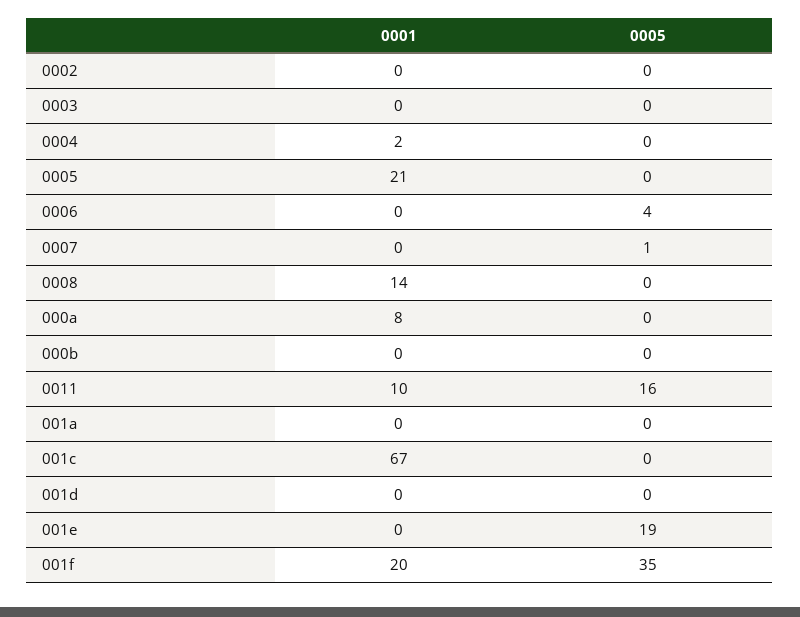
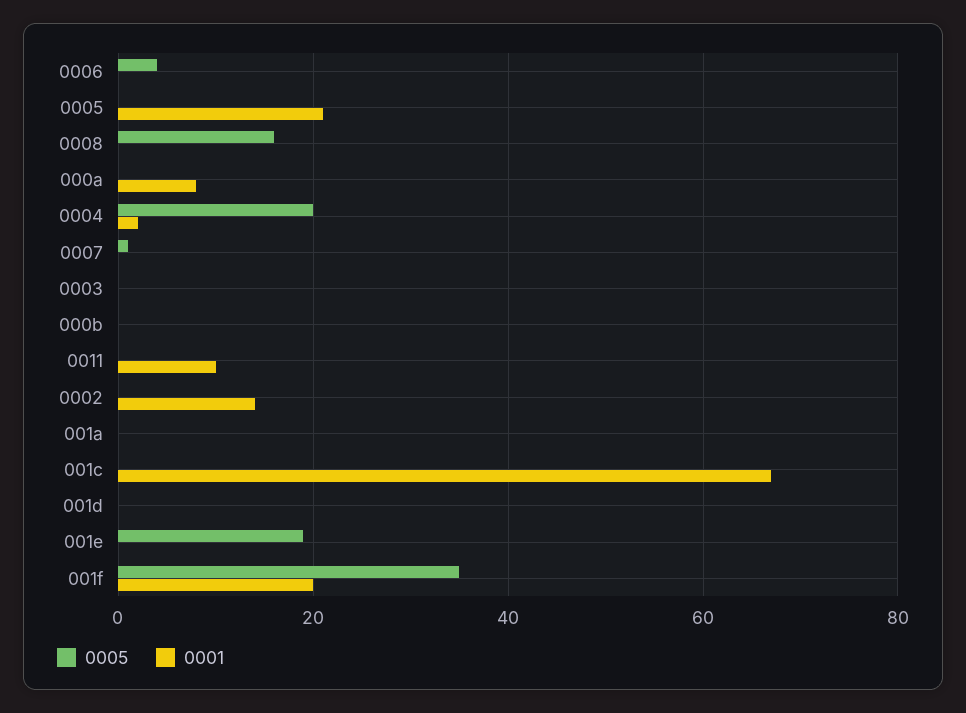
0001, 0002: 0 -> 15
0005, 0004: 0 -> 20
0001, 0008: 14 -> 0
0005, 0008: 0 -> 15
0005, 0011: 16 -> 0

